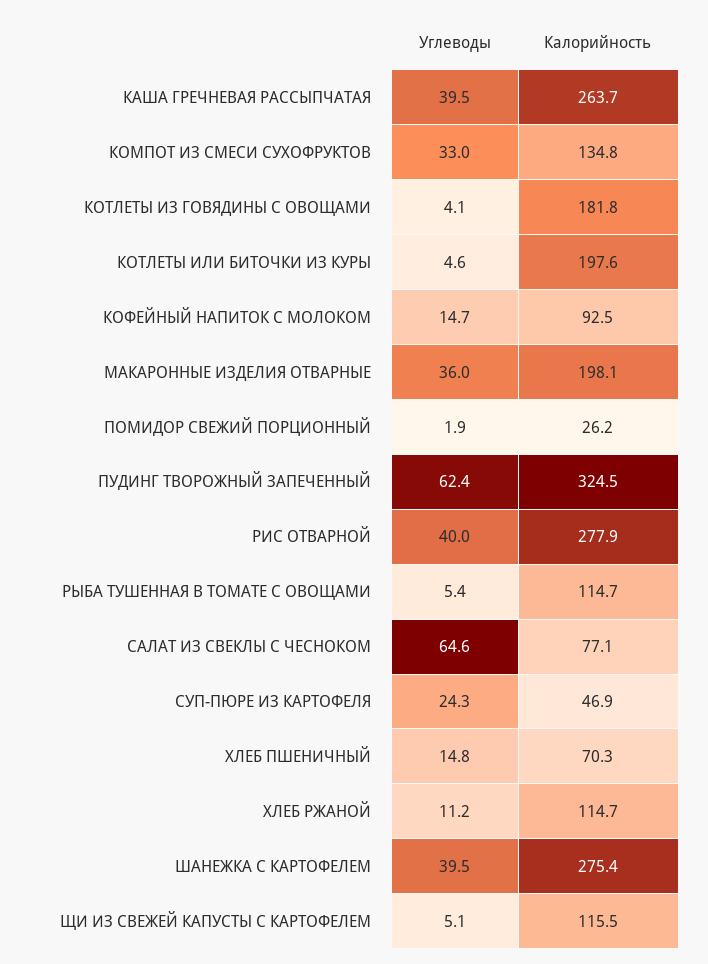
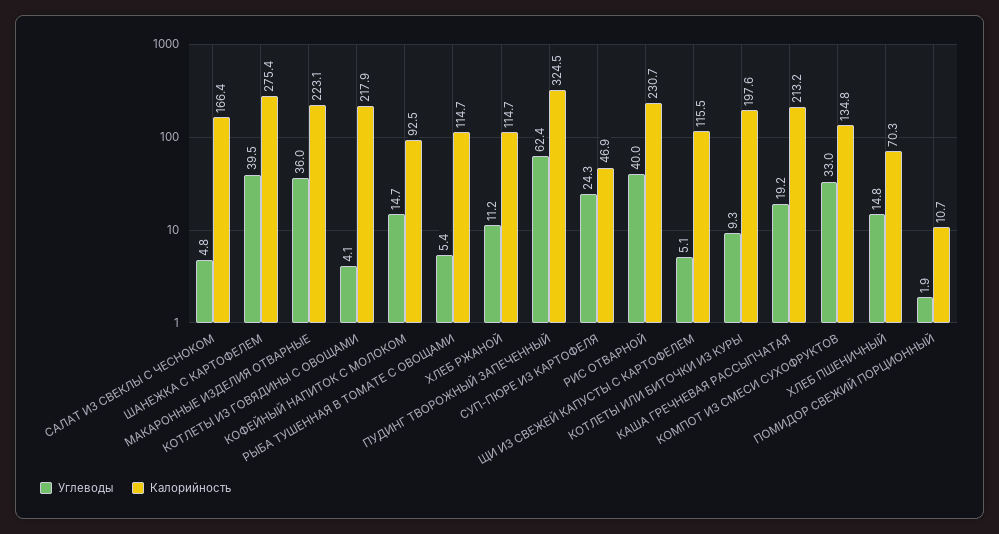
Углеводы, КАША ГРЕЧНЕВАЯ РАССЫПЧАТАЯ: 39.5 -> 19.2
Калорийность, КАША ГРЕЧНЕВАЯ РАССЫПЧАТАЯ: 263.7 -> 213.2
Калорийность, КОТЛЕТЫ ИЗ ГОВЯДИНЫ С ОВОЩАМИ: 181.8 -> 217.9
Углеводы, КОТЛЕТЫ ИЛИ БИТОЧКИ ИЗ КУРЫ: 4.6 -> 9.3
Калорийность, МАКАРОННЫЕ ИЗДЕЛИЯ ОТВАРНЫЕ: 198.1 -> 223.1
Калорийность, ПОМИДОР СВЕЖИЙ ПОРЦИОННЫЙ: 26.2 -> 10.7
Калорийность, РИС ОТВАРНОЙ: 277.9 -> 230.7
Углеводы, САЛАТ ИЗ СВЕКЛЫ С ЧЕСНОКОМ: 64.6 -> 4.8
Калорийность, САЛАТ ИЗ СВЕКЛЫ С ЧЕСНОКОМ: 77.1 -> 166.4

